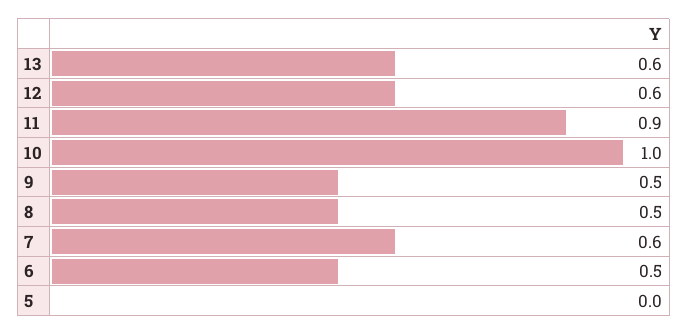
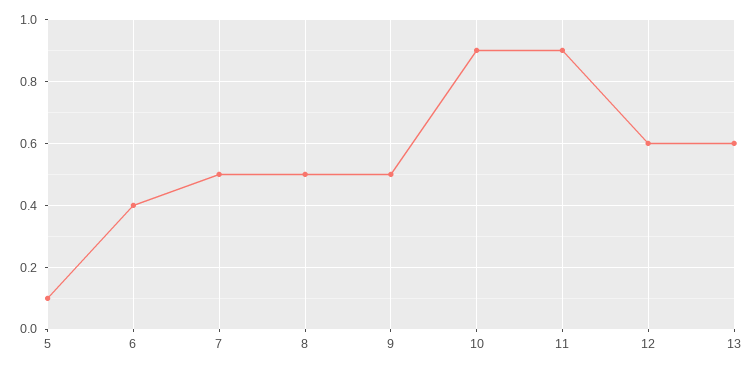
10: 1 -> 0.9
7: 0.6 -> 0.5
6: 0.5 -> 0.4
5: 0 -> 0.1

